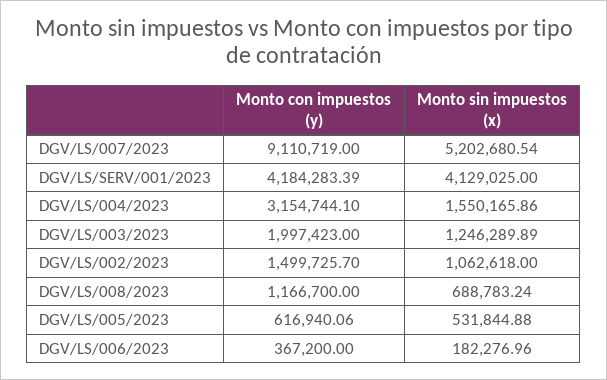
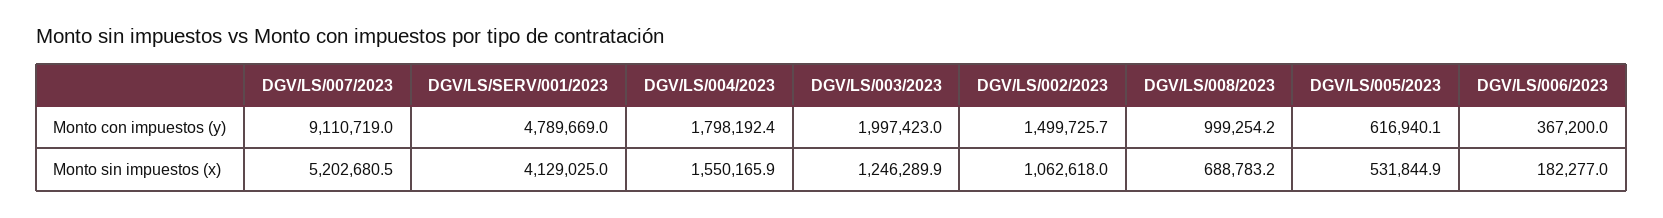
Monto con impuestos (y), DGV/LS/SERV/001/2023: 4184283.39 -> 4789669
Monto con impuestos (y), DGV/LS/004/2023: 3154744.1 -> 1798192.4
Monto con impuestos (y), DGV/LS/008/2023: 1166700 -> 999254.2

